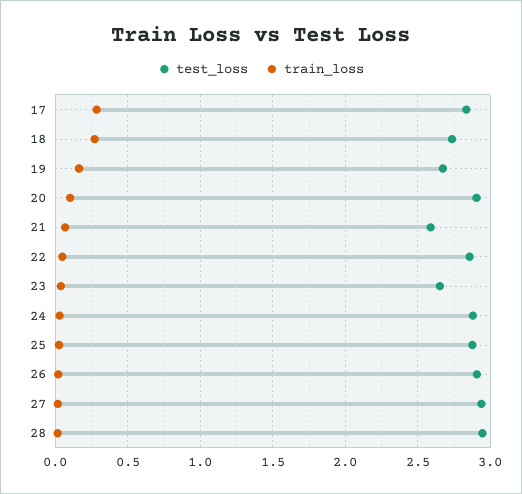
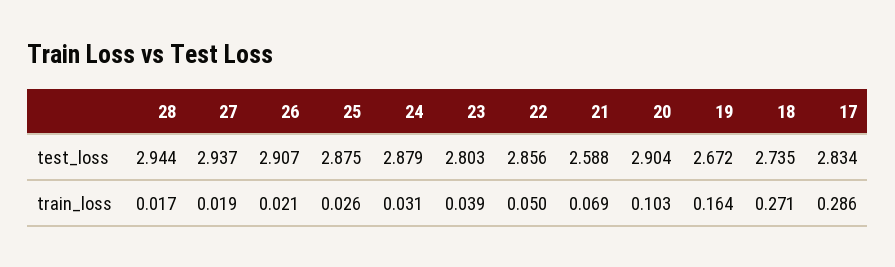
test_loss, 23: 2.65 -> 2.803

